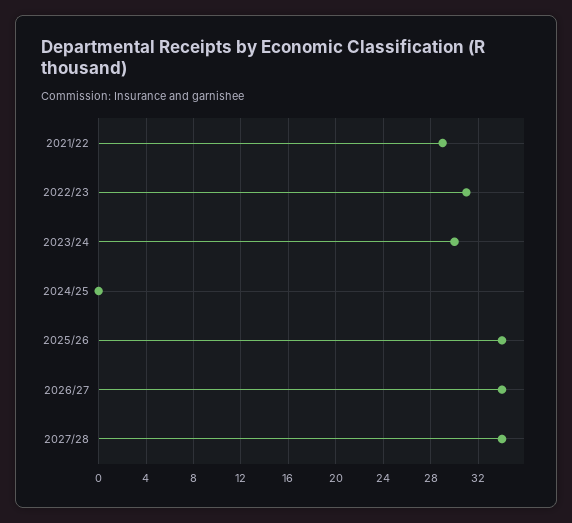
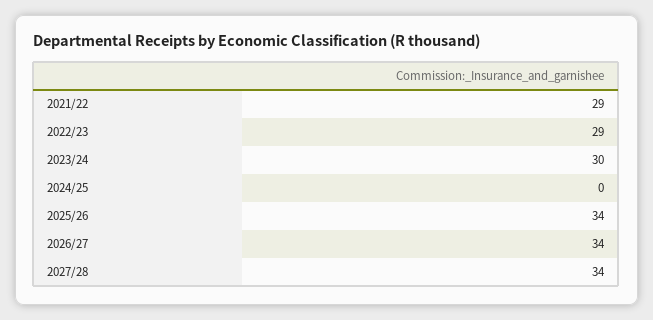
2022/23: 31 -> 29

